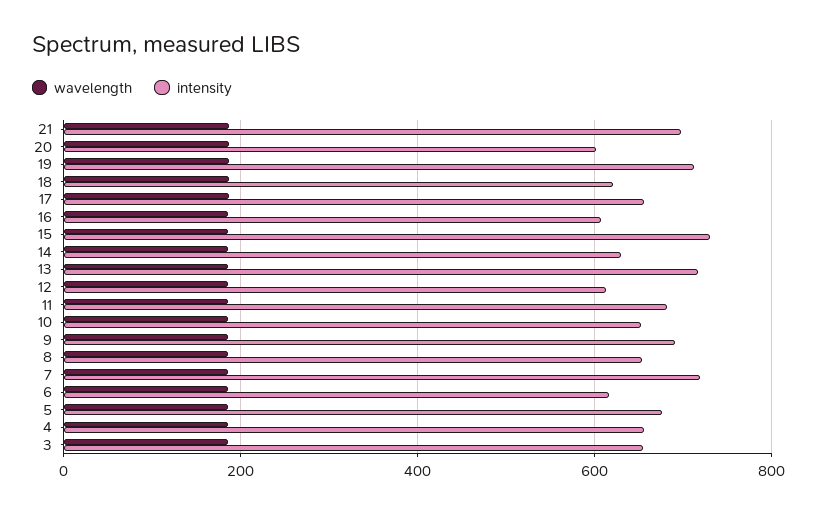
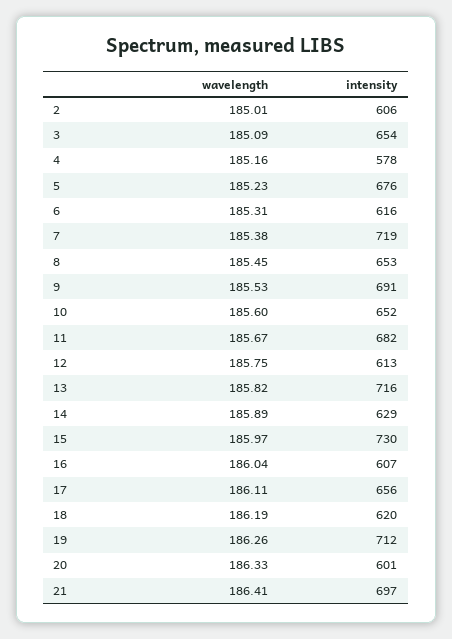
intensity, 4: 660 -> 578
wavelength, 2: none -> 185.01
intensity, 2: none -> 606

